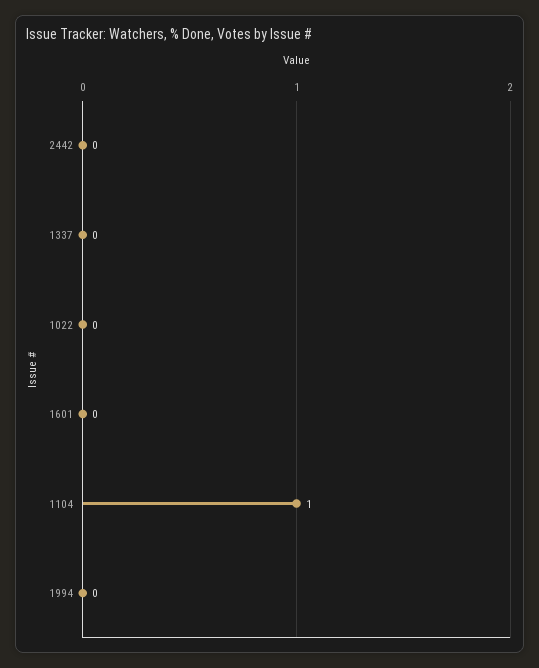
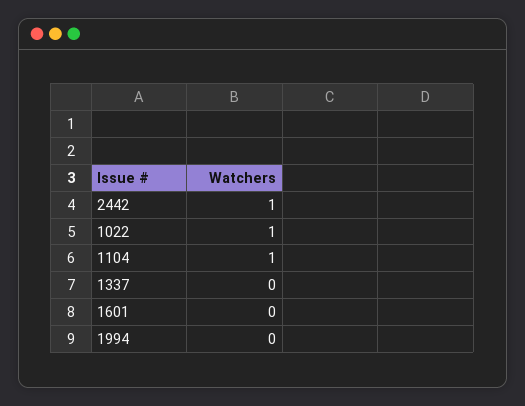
2442: 0 -> 1
1022: 0 -> 1

